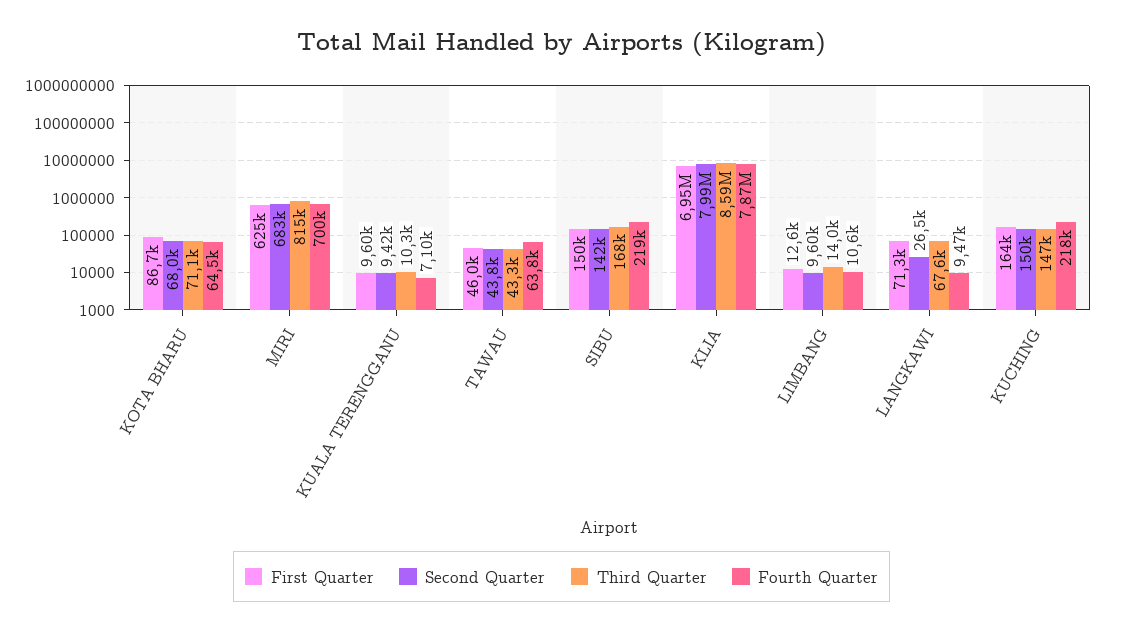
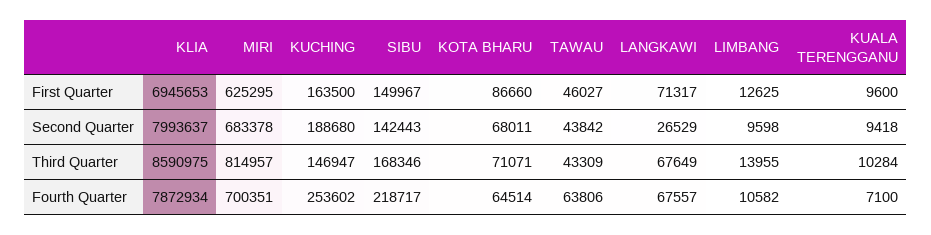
Fourth Quarter, LANGKAWI: 9470 -> 67557
Second Quarter, KUCHING: 150000 -> 188680
Fourth Quarter, KUCHING: 218000 -> 253602

